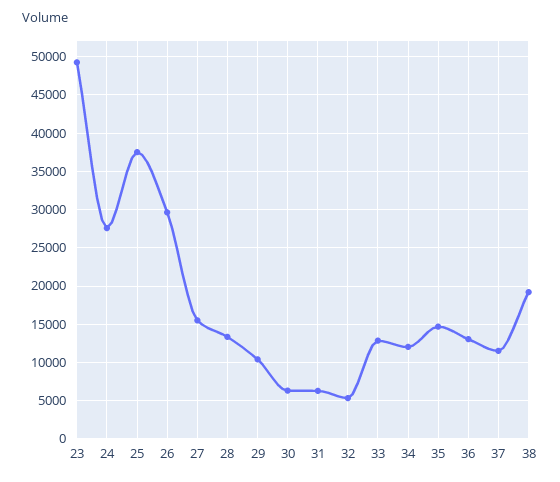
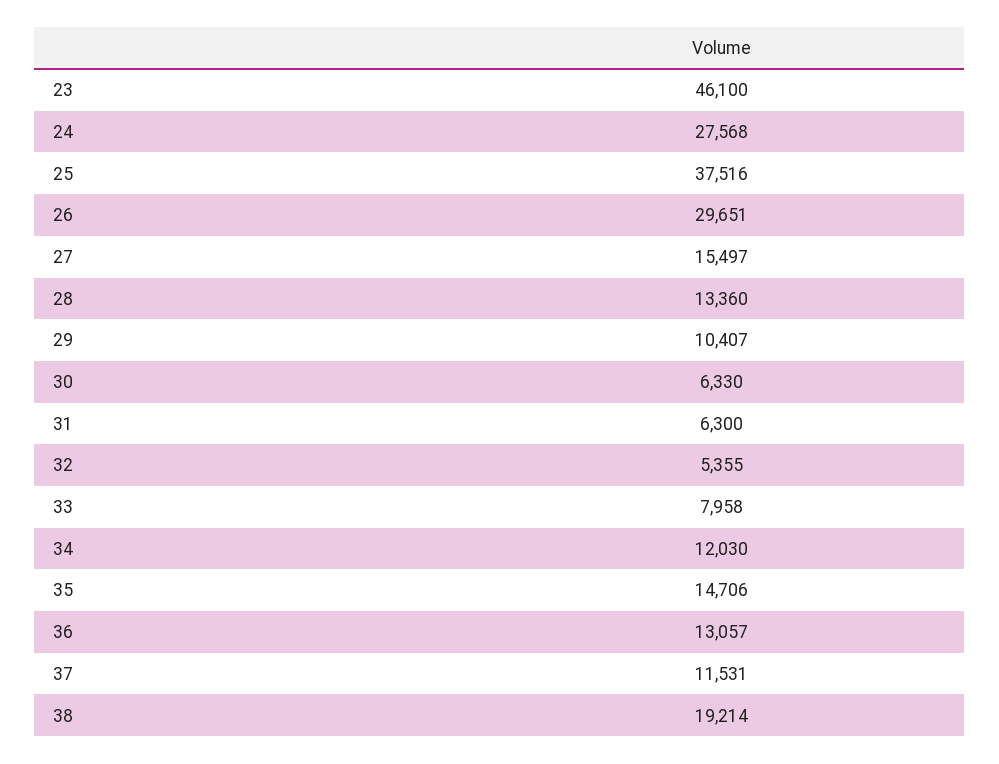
23: 49000 -> 46100
33: 13000 -> 7958

